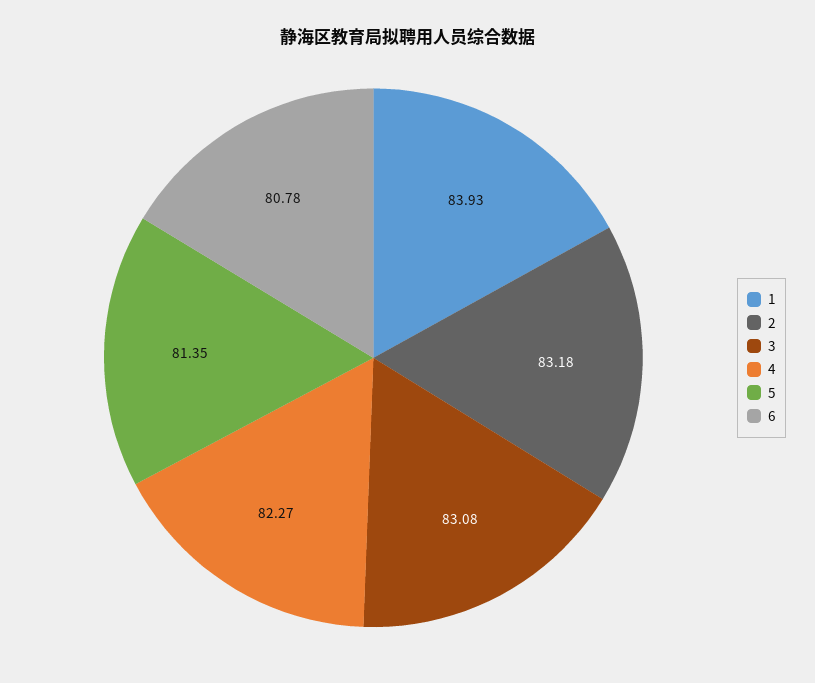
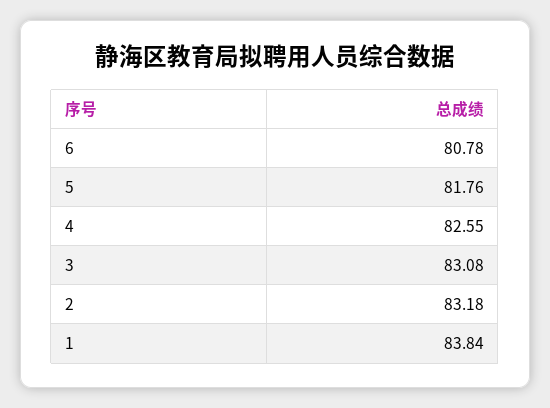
1: 83.93 -> 83.84
4: 82.27 -> 82.55
5: 81.35 -> 81.76

